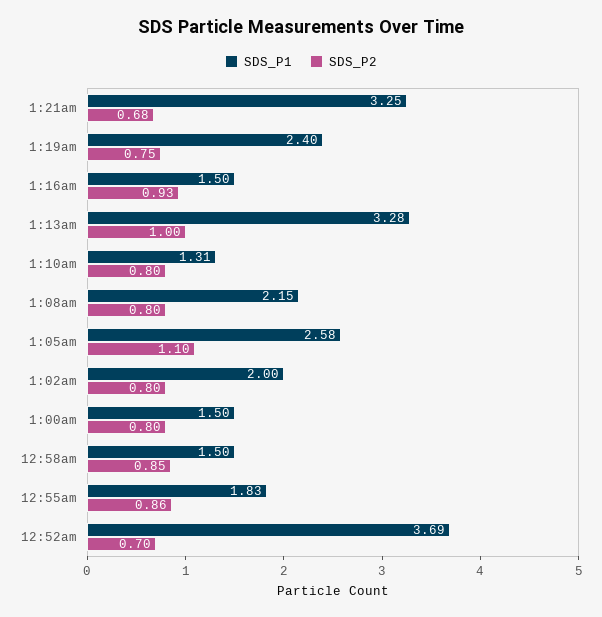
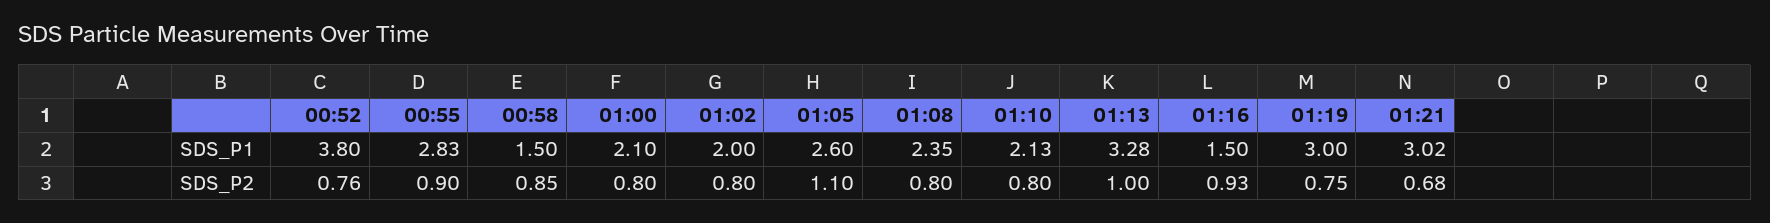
SDS_P1, 1:21am: 3.25 -> 3.02
SDS_P1, 1:19am: 2.4 -> 3
SDS_P1, 1:10am: 1.31 -> 2.13
SDS_P1, 1:08am: 2.15 -> 2.35
SDS_P1, 1:05am: 2.58 -> 2.6
SDS_P1, 1:00am: 1.5 -> 2.1
SDS_P1, 12:55am: 1.83 -> 2.83
SDS_P2, 12:55am: 0.86 -> 0.9
SDS_P1, 12:52am: 3.69 -> 3.8
SDS_P2, 12:52am: 0.7 -> 0.76

